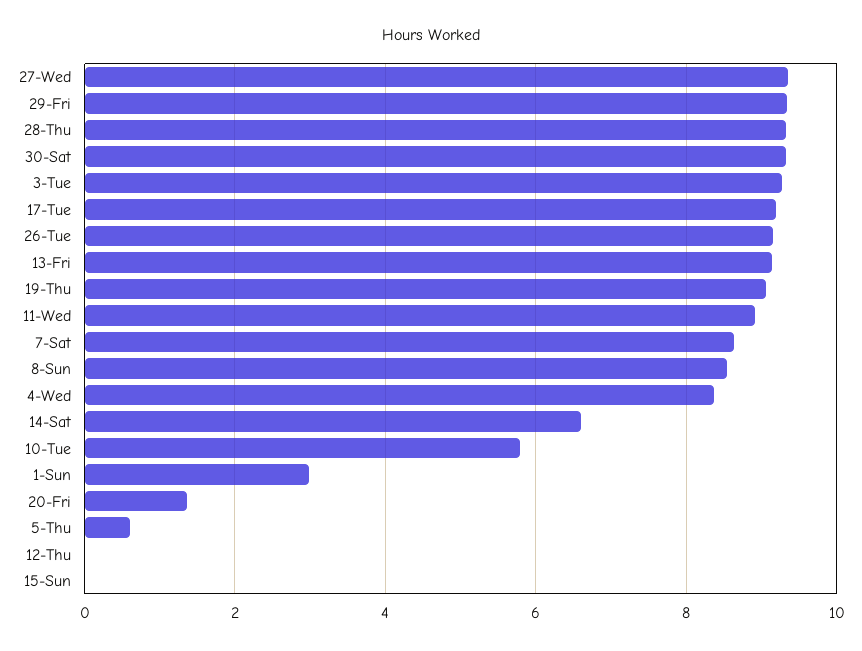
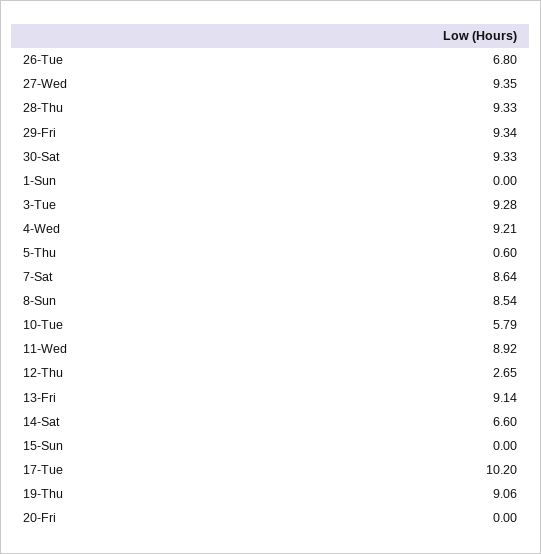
17-Tue: 9.2 -> 10.2
26-Tue: 9.2 -> 6.8
4-Wed: 8.4 -> 9.21
1-Sun: 3 -> 0
20-Fri: 1.4 -> 0
12-Thu: 0 -> 2.65

